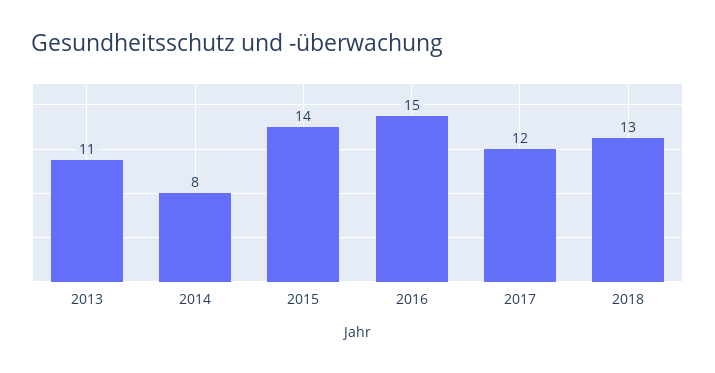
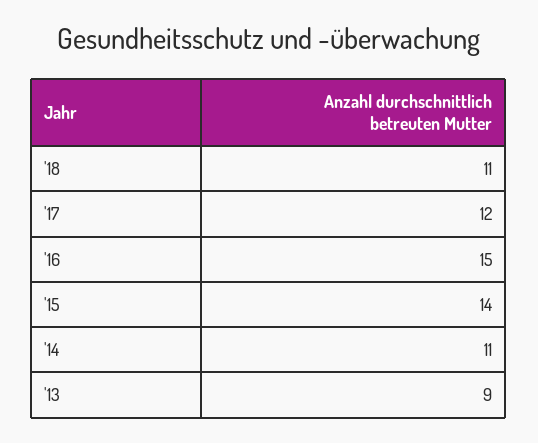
2013: 11 -> 9
2014: 8 -> 11
2018: 13 -> 11

